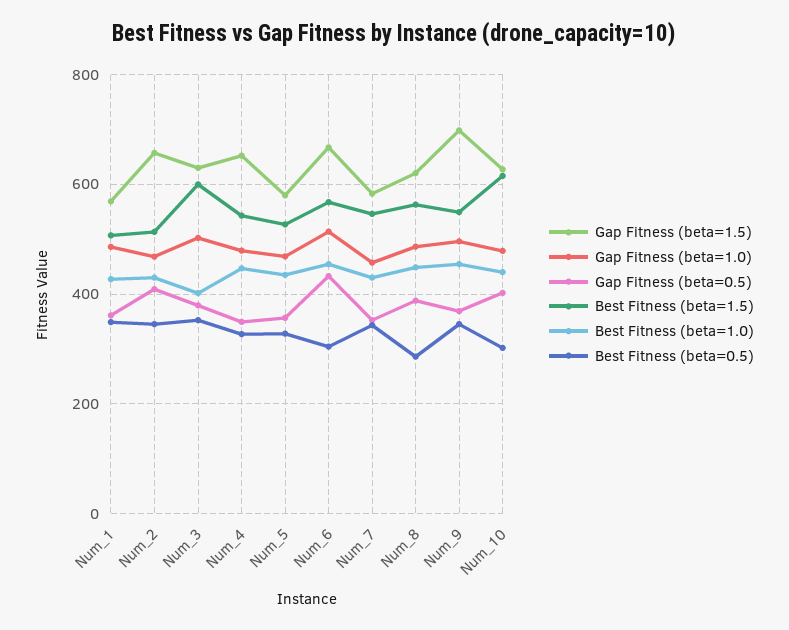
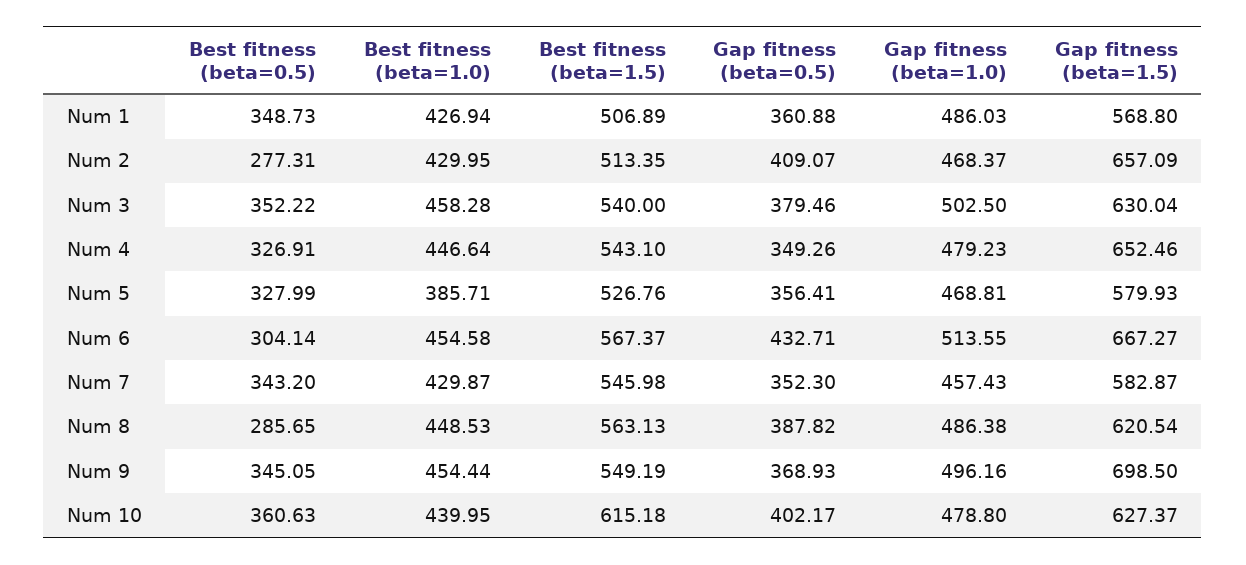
Best Fitness (beta=0.5), Num_2: 340 -> 277.31
Best Fitness (beta=1.5), Num_3: 600 -> 540
Best Fitness (beta=1.0), Num_3: 400 -> 458.28
Best Fitness (beta=1.0), Num_5: 440 -> 385.71
Best Fitness (beta=0.5), Num_10: 300 -> 360.63

